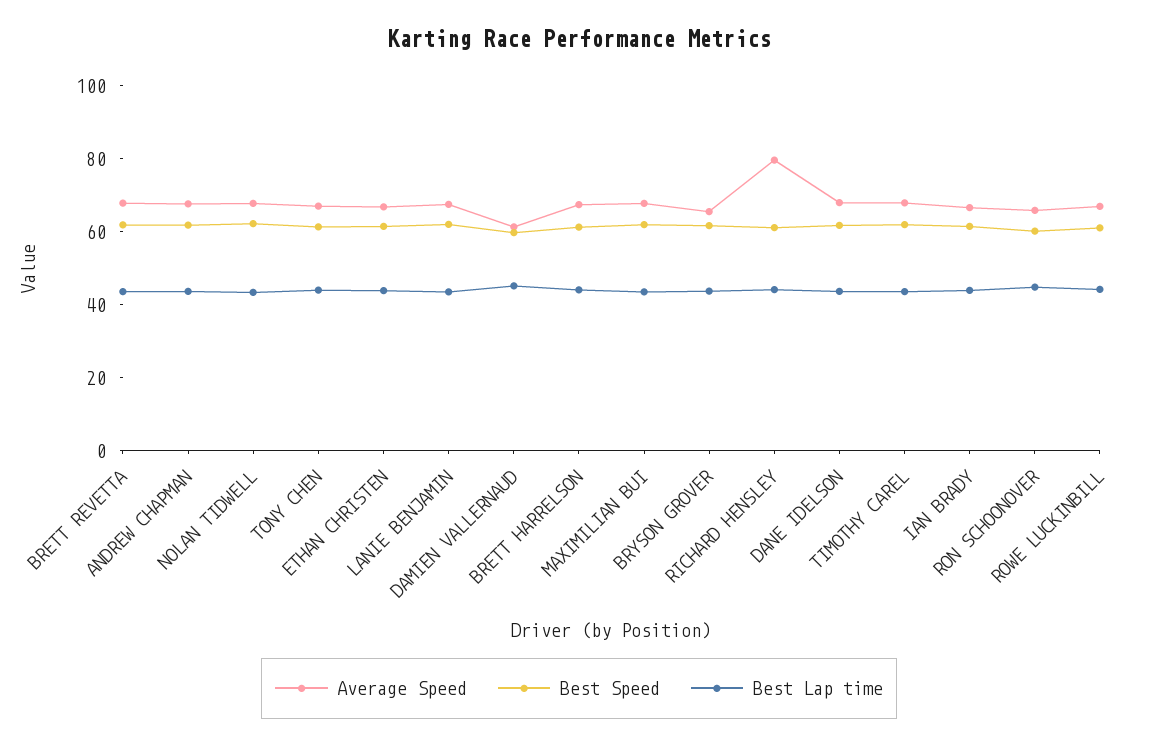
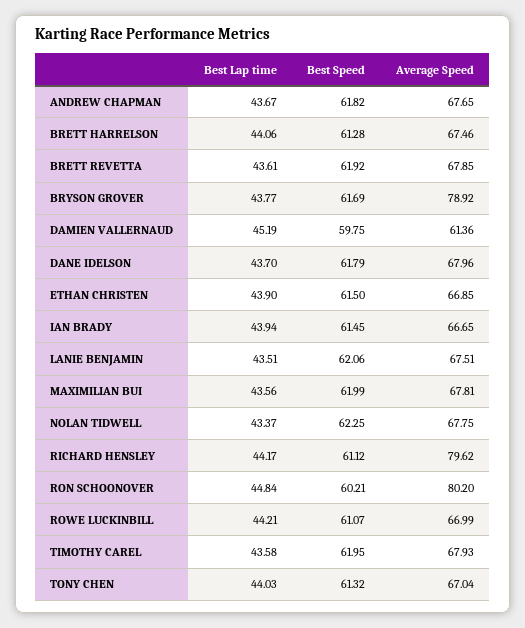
Average Speed, BRYSON GROVER: 65 -> 78.92
Average Speed, RON SCHOONOVER: 65 -> 80.2

